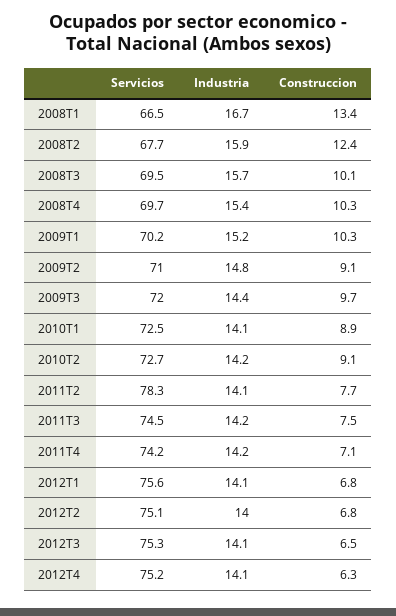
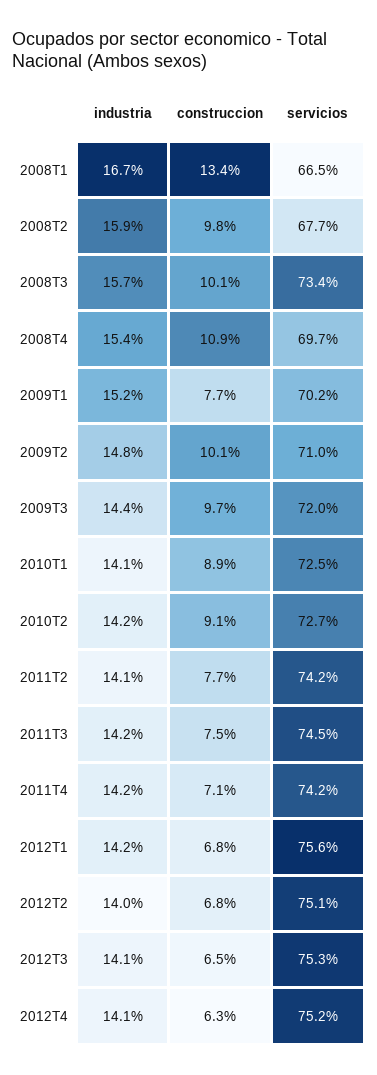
Construccion, 2008T2: 12.4 -> 9.8
Servicios, 2008T3: 69.5 -> 73.4
Construccion, 2008T4: 10.3 -> 10.9
Construccion, 2009T1: 10.3 -> 7.7
Construccion, 2009T2: 9.1 -> 10.1
Servicios, 2011T2: 78.3 -> 74.2
Industria, 2012T1: 14.1 -> 14.2

